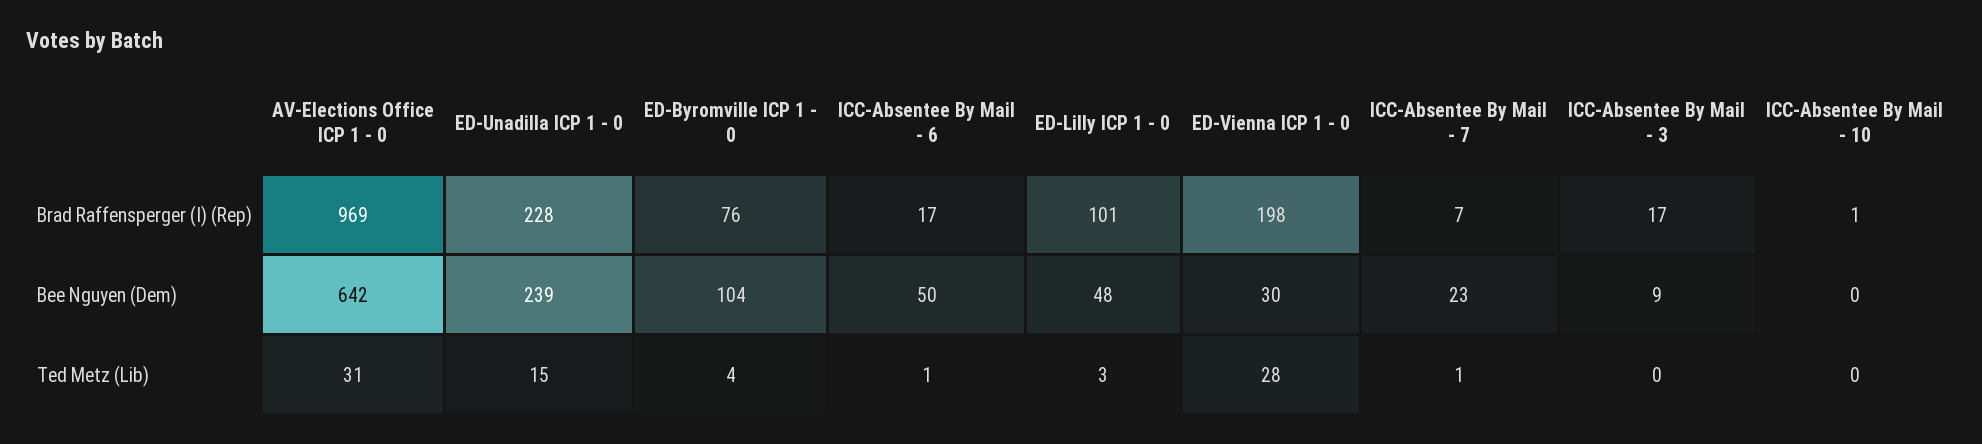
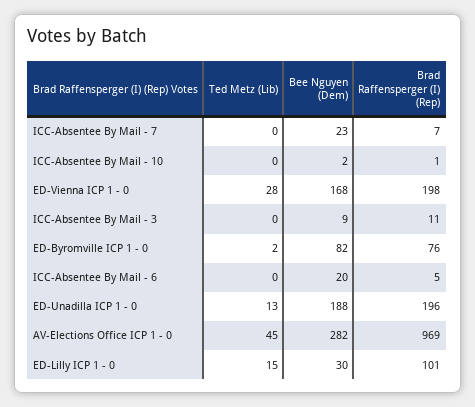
ED-Unadilla ICP 1 - 0, Brad Raffensperger (I) (Rep): 228 -> 196
ICC-Absentee By Mail - 6, Brad Raffensperger (I) (Rep): 17 -> 5
ICC-Absentee By Mail - 3, Brad Raffensperger (I) (Rep): 17 -> 11
AV-Elections Office ICP 1 - 0, Bee Nguyen (Dem): 642 -> 282
ED-Unadilla ICP 1 - 0, Bee Nguyen (Dem): 239 -> 188
ED-Byromville ICP 1 - 0, Bee Nguyen (Dem): 104 -> 82
ICC-Absentee By Mail - 6, Bee Nguyen (Dem): 50 -> 20
ED-Lilly ICP 1 - 0, Bee Nguyen (Dem): 48 -> 30
ED-Vienna ICP 1 - 0, Bee Nguyen (Dem): 30 -> 168
ICC-Absentee By Mail - 10, Bee Nguyen (Dem): 0 -> 2
AV-Elections Office ICP 1 - 0, Ted Metz (Lib): 31 -> 45
ED-Unadilla ICP 1 - 0, Ted Metz (Lib): 15 -> 13
ED-Byromville ICP 1 - 0, Ted Metz (Lib): 4 -> 2
ICC-Absentee By Mail - 6, Ted Metz (Lib): 1 -> 0
ED-Lilly ICP 1 - 0, Ted Metz (Lib): 3 -> 15
ICC-Absentee By Mail - 7, Ted Metz (Lib): 1 -> 0

